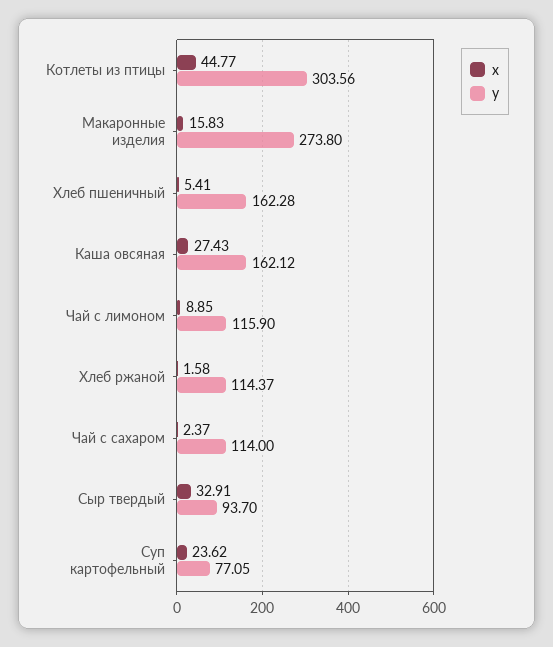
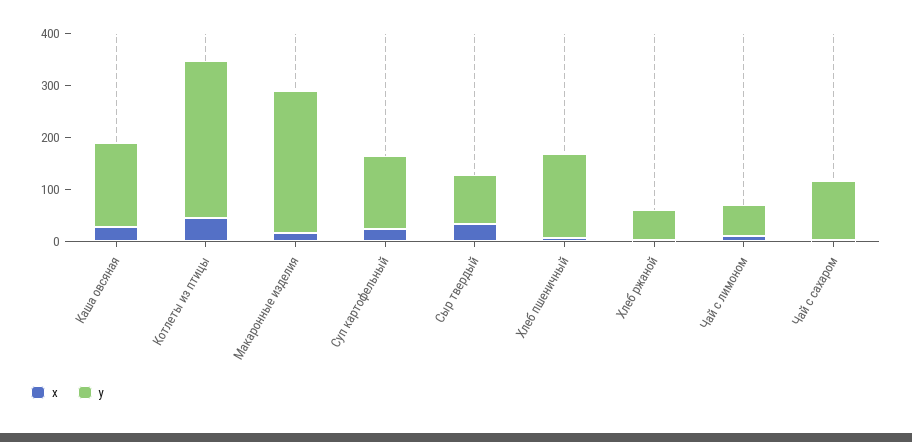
y, Чай с лимоном: 115.9 -> 60
y, Хлеб ржаной: 114.37 -> 60
y, Суп картофельный: 77.05 -> 140

